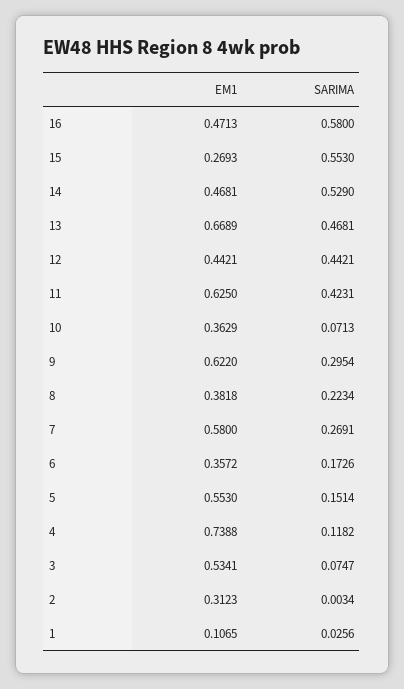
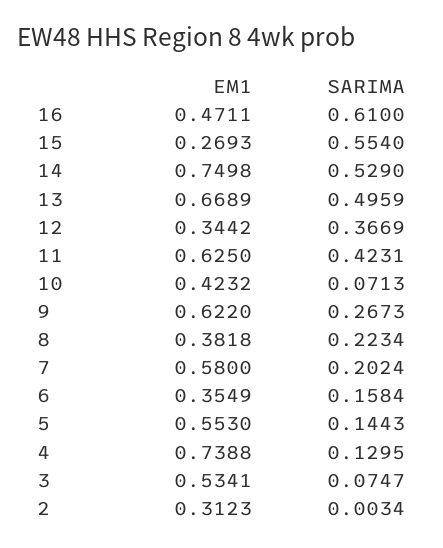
EM1, 16: 0.4713 -> 0.4711
SARIMA, 16: 0.58 -> 0.61
SARIMA, 15: 0.553 -> 0.554
EM1, 14: 0.4681 -> 0.7498
SARIMA, 13: 0.4681 -> 0.4959
EM1, 12: 0.4421 -> 0.3442
SARIMA, 12: 0.4421 -> 0.3669
EM1, 10: 0.3629 -> 0.4232
SARIMA, 9: 0.2954 -> 0.2673
SARIMA, 7: 0.2691 -> 0.2024
EM1, 6: 0.3572 -> 0.3549
SARIMA, 6: 0.1726 -> 0.1584
SARIMA, 5: 0.1514 -> 0.1443
SARIMA, 4: 0.1182 -> 0.1295
EM1, 1: 0.1065 -> none
SARIMA, 1: 0.0256 -> none

